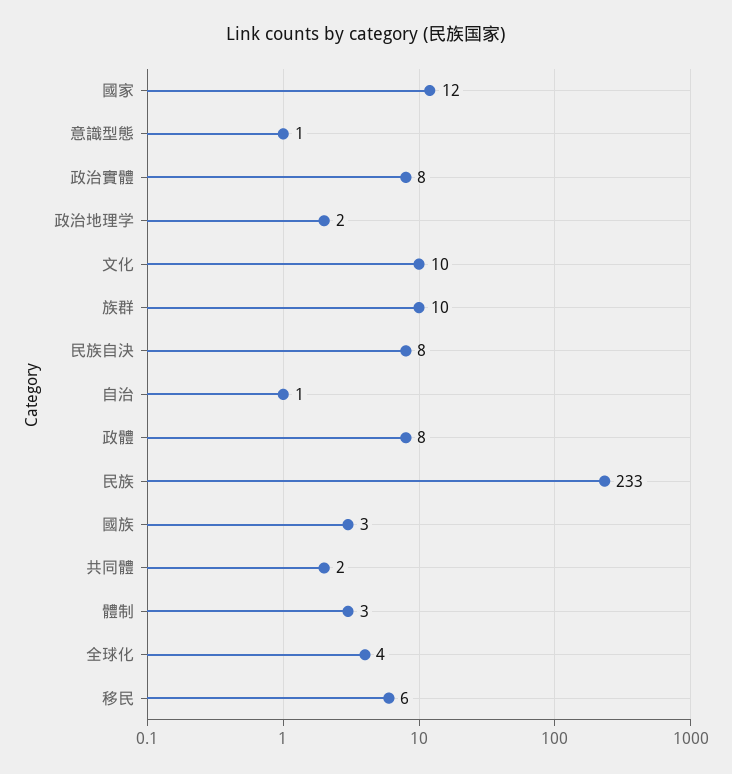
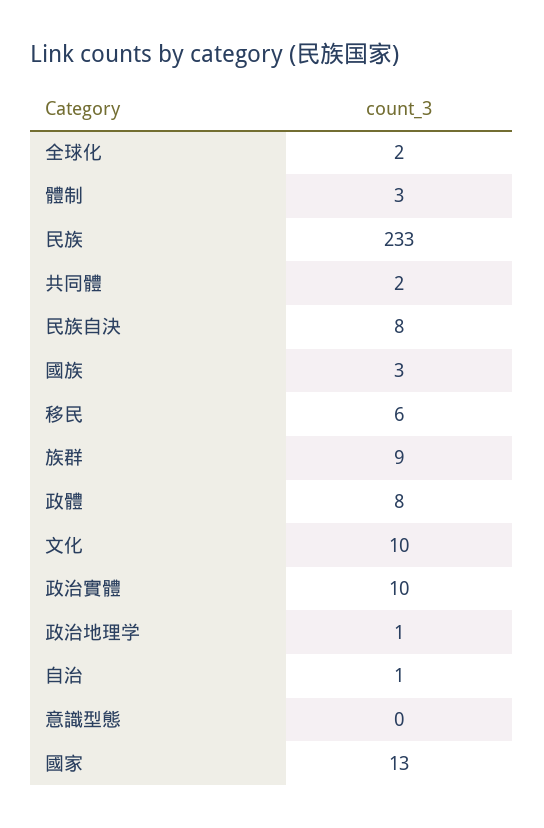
國家: 12 -> 13
意識型態: 1 -> 0
政治實體: 8 -> 10
政治地理学: 2 -> 1
族群: 10 -> 9
全球化: 4 -> 2

